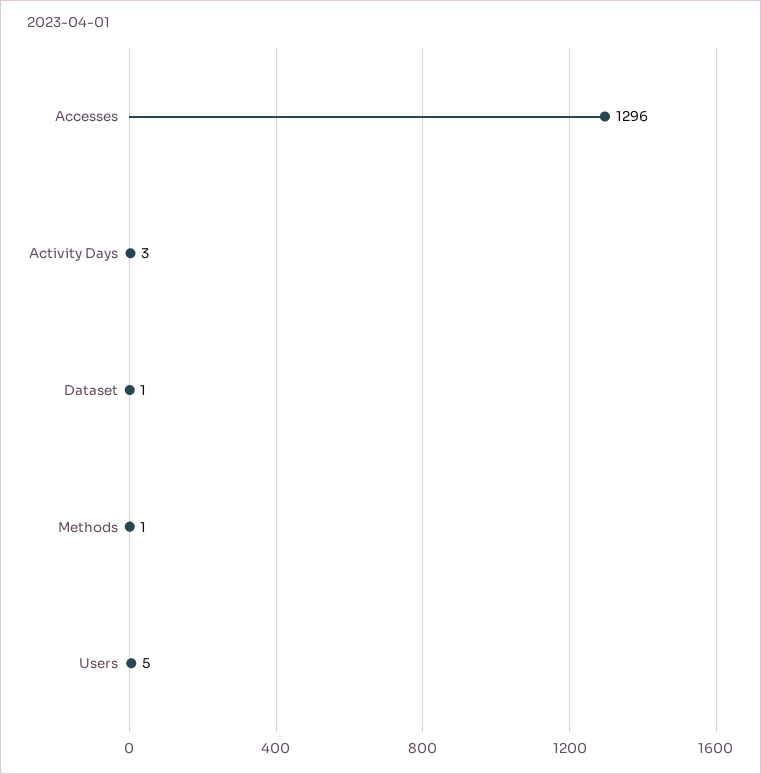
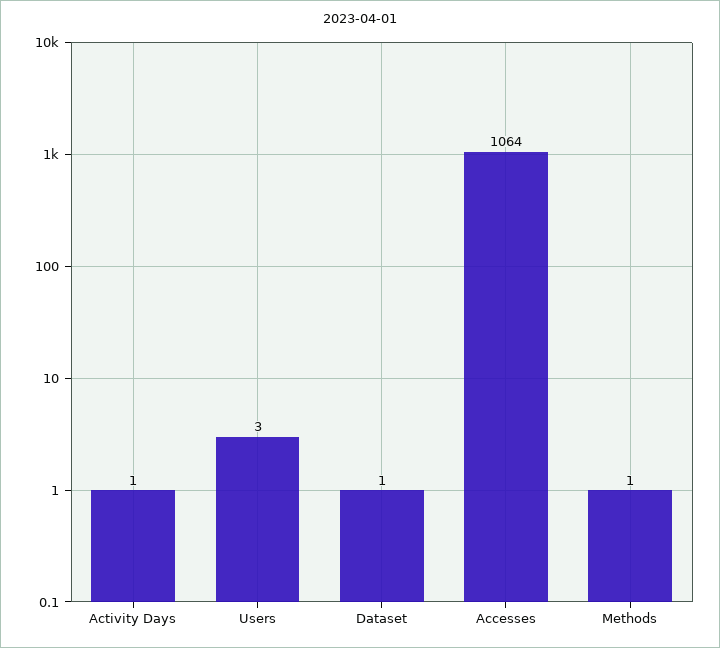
Accesses: 1296 -> 1064
Activity Days: 3 -> 1
Users: 5 -> 3

